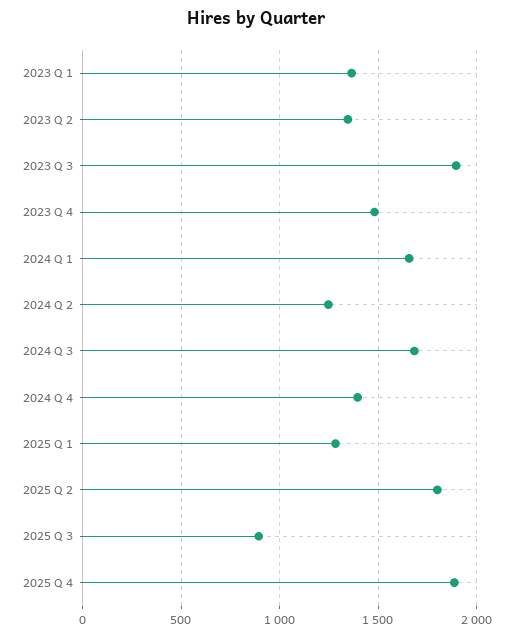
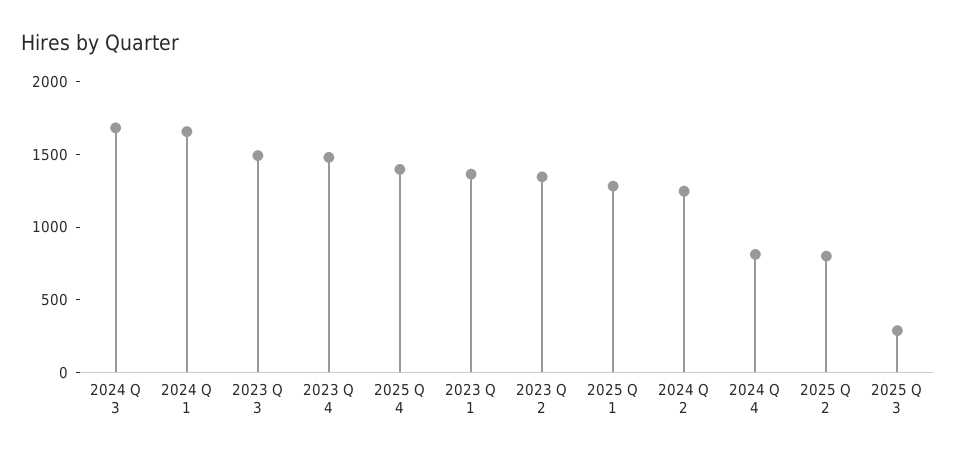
2023 Q 3: 1900 -> 1500
2024 Q 4: 1400 -> 800
2025 Q 2: 1800 -> 800
2025 Q 3: 900 -> 300
2025 Q 4: 1900 -> 1400

